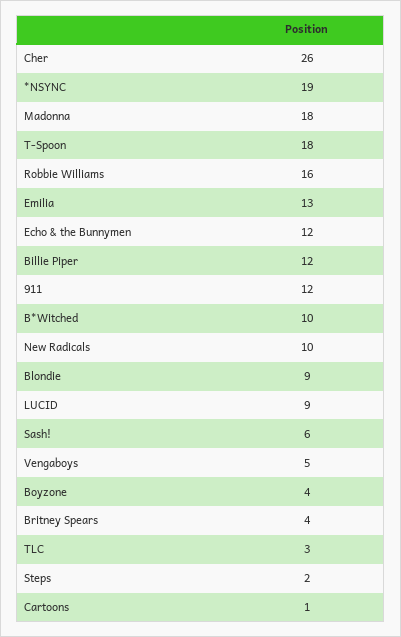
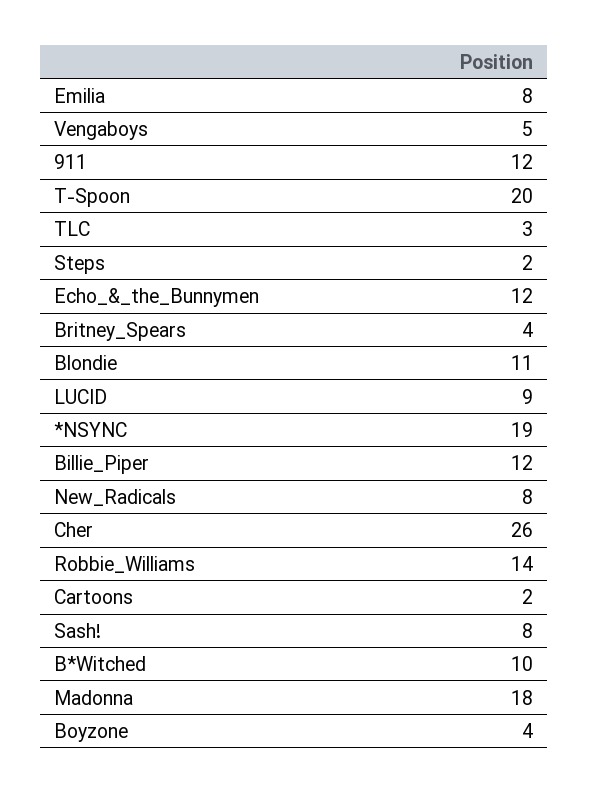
T-Spoon: 18 -> 20
Robbie Williams: 16 -> 14
Emilia: 13 -> 8
New Radicals: 10 -> 8
Blondie: 9 -> 11
Sash!: 6 -> 8
Cartoons: 1 -> 2

